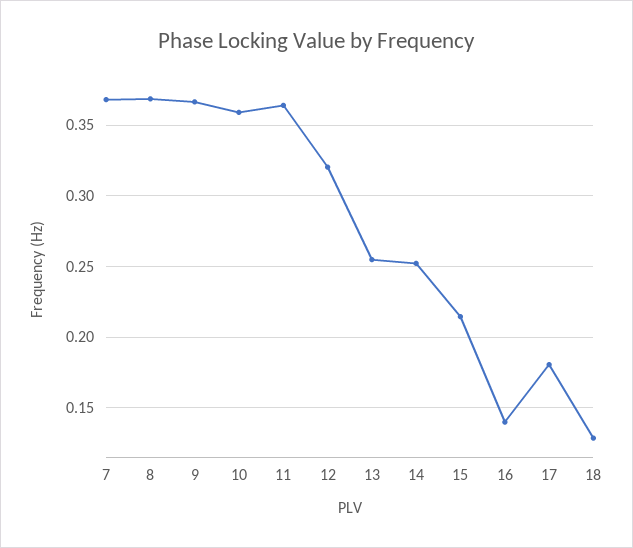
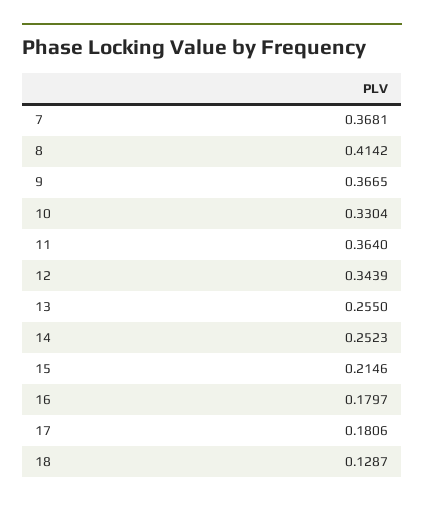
8: 0.37 -> 0.4142
10: 0.36 -> 0.3304
12: 0.32 -> 0.3439
16: 0.14 -> 0.1797

